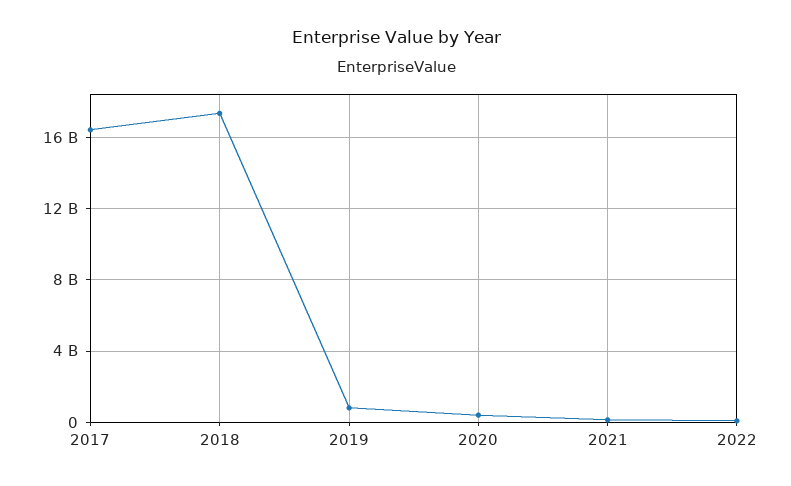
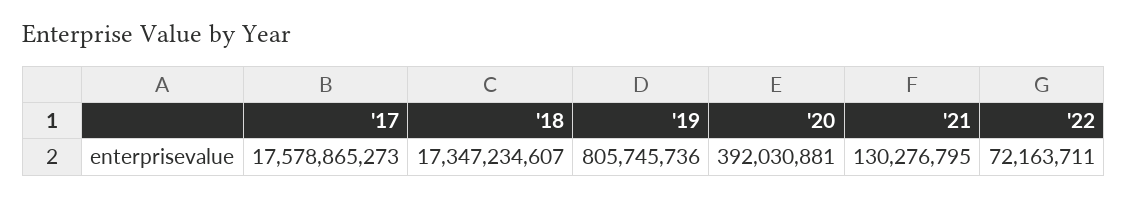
2017: 16500000000 -> 17578865273

